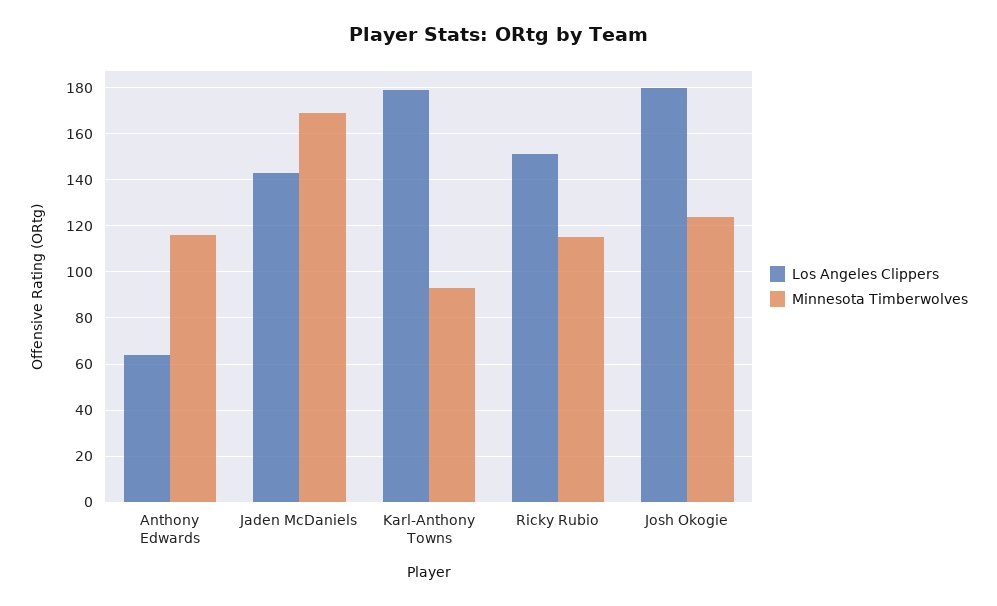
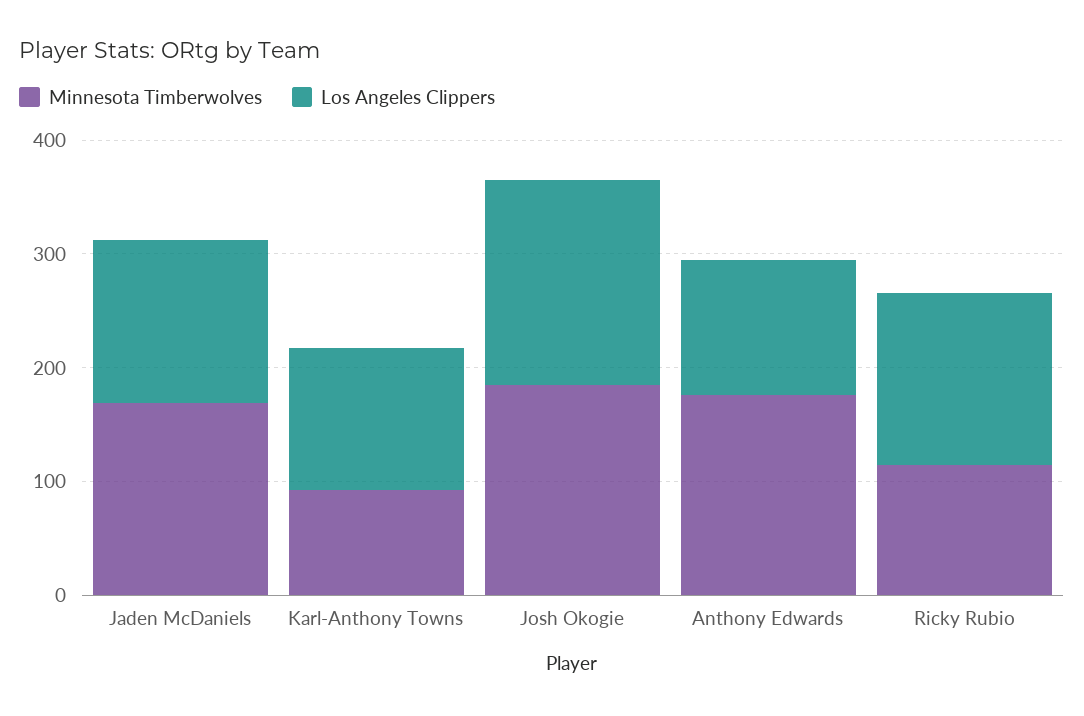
Los Angeles Clippers, Anthony Edwards: 65 -> 120
Minnesota Timberwolves, Anthony Edwards: 115 -> 180
Los Angeles Clippers, Karl-Anthony Towns: 180 -> 120
Minnesota Timberwolves, Josh Okogie: 125 -> 180

